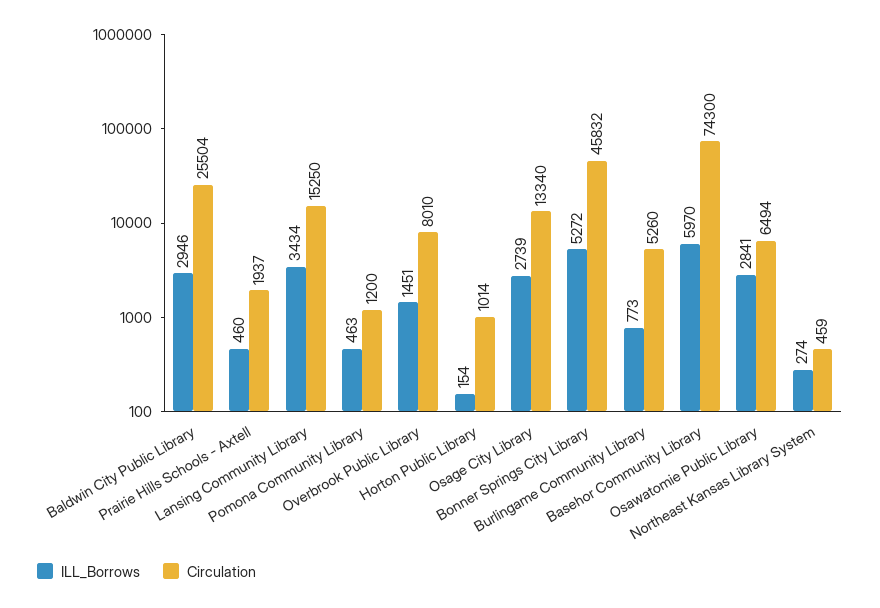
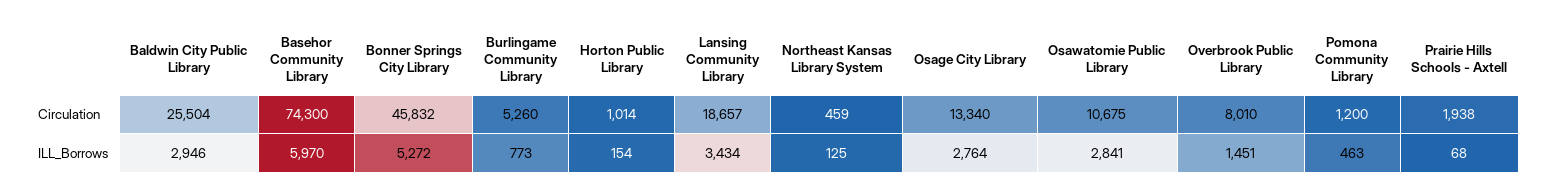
ILL_Borrows, Prairie Hills Schools - Axtell: 460 -> 68
Circulation, Prairie Hills Schools - Axtell: 1937 -> 1938
Circulation, Lansing Community Library: 15250 -> 18657
ILL_Borrows, Osage City Library: 2739 -> 2764
Circulation, Osawatomie Public Library: 6494 -> 10675
ILL_Borrows, Northeast Kansas Library System: 274 -> 125

